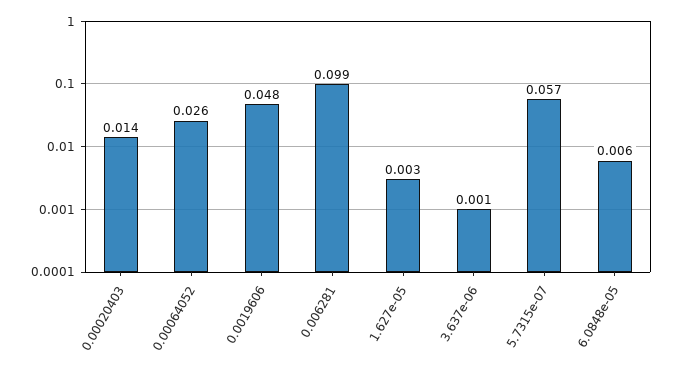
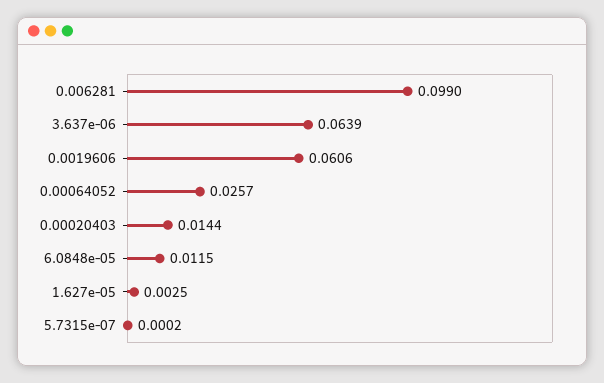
0.0019606: 0.048 -> 0.0606
3.637e-06: 0.001 -> 0.0639
5.7315e-07: 0.057 -> 0.0002
6.0848e-05: 0.006 -> 0.0115

